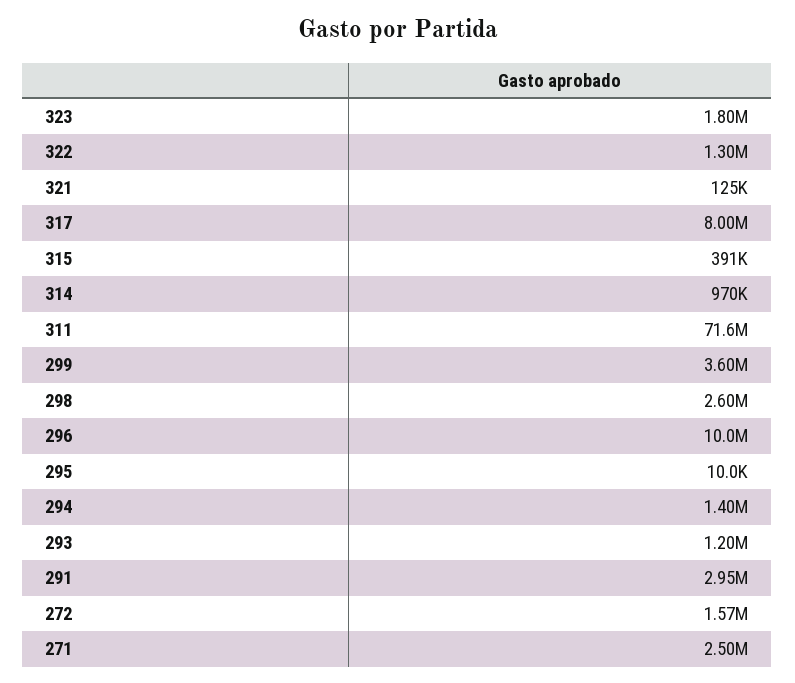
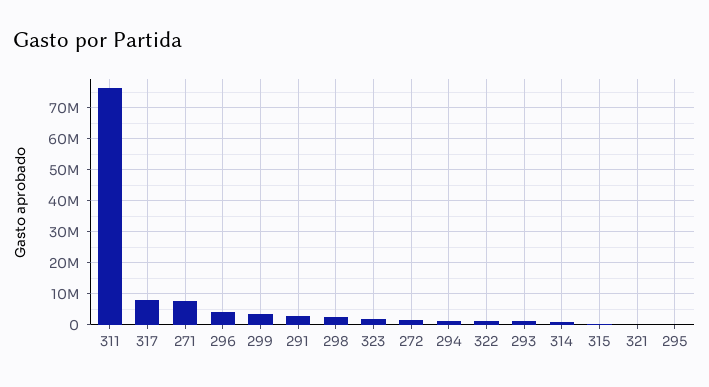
311: 71600000 -> 76000000
296: 10000000 -> 4000000
271: 2500000 -> 8000000

